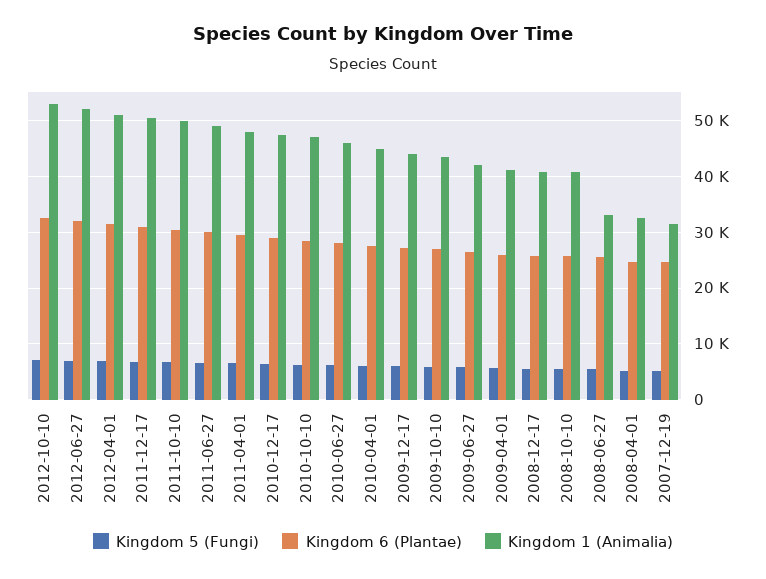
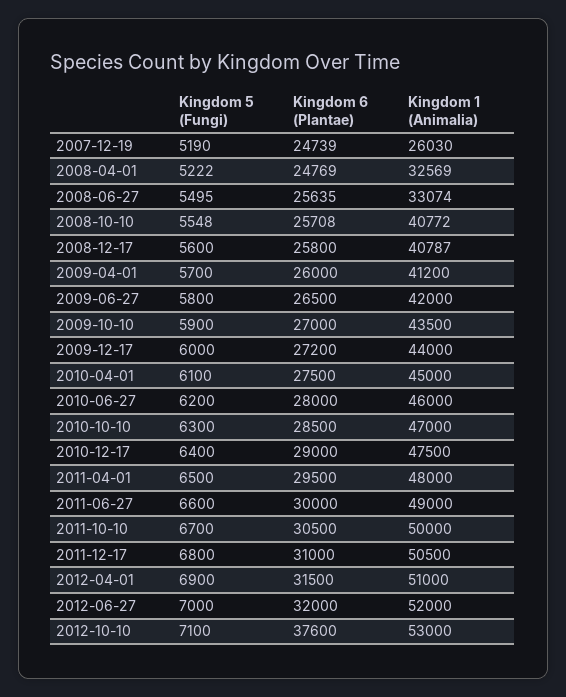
Kingdom 6 (Plantae), 2012-10-10: 32000 -> 37600
Kingdom 1 (Animalia), 2007-12-19: 32000 -> 26030

